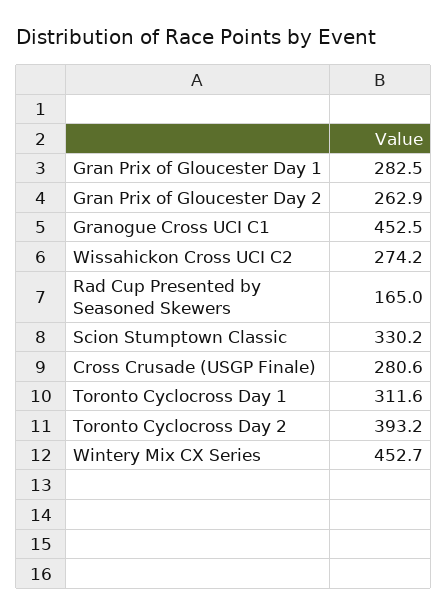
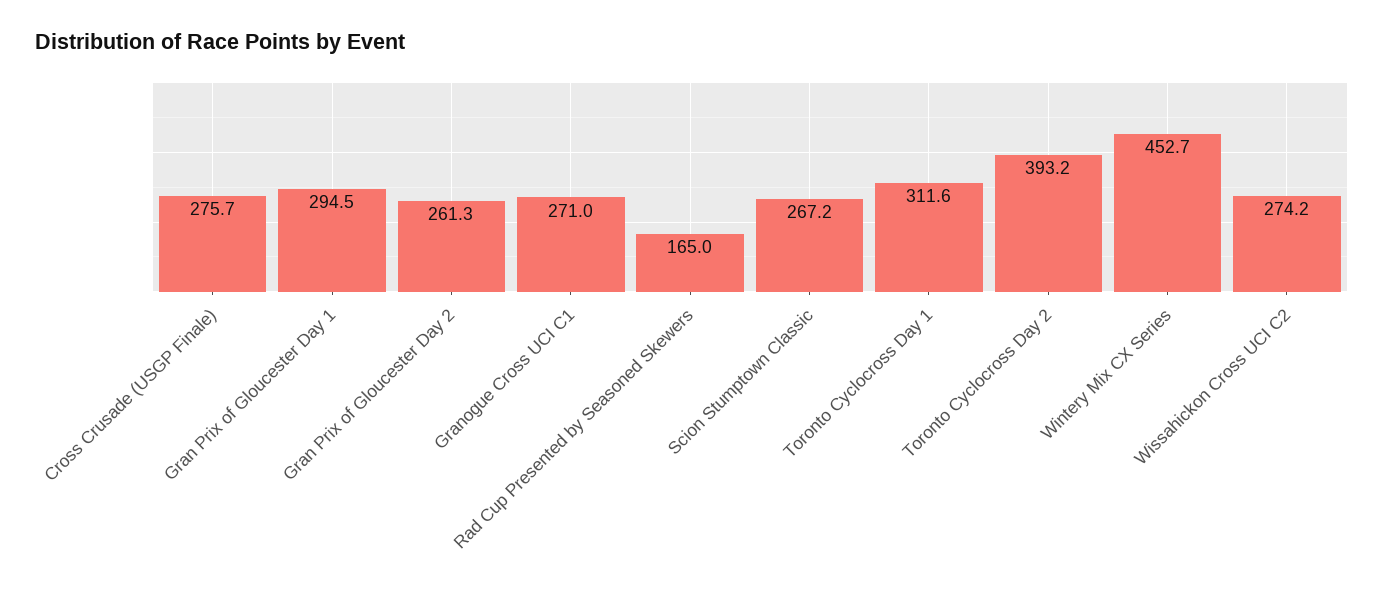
Gran Prix of Gloucester Day 1: 282.5 -> 294.5
Gran Prix of Gloucester Day 2: 262.9 -> 261.3
Granogue Cross UCI C1: 452.5 -> 271
Scion Stumptown Classic: 330.2 -> 267.2
Cross Crusade (USGP Finale): 280.6 -> 275.7

